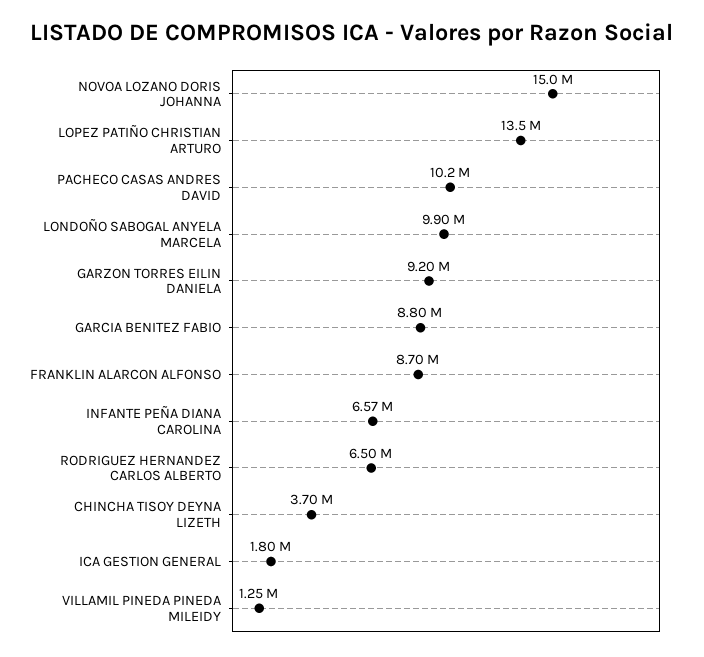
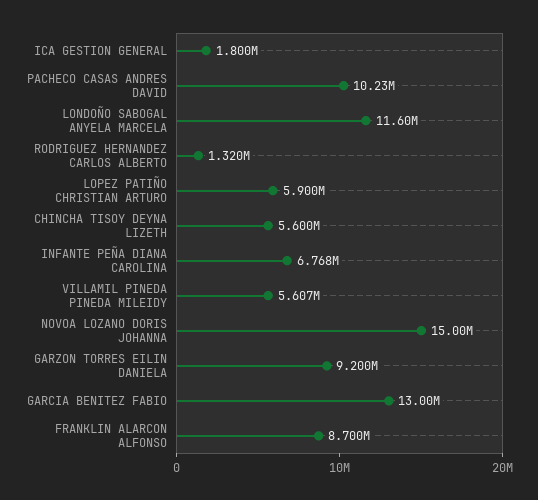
LOPEZ PATIÑO CHRISTIAN ARTURO: 13500000 -> 5900000
LONDOÑO SABOGAL ANYELA MARCELA: 9900000 -> 11600000
GARCIA BENITEZ FABIO: 8800000 -> 13000000
INFANTE PEÑA DIANA CAROLINA: 6570000 -> 6768000
RODRIGUEZ HERNANDEZ CARLOS ALBERTO: 6500000 -> 1320000
CHINCHA TISOY DEYNA LIZETH: 3700000 -> 5600000
VILLAMIL PINEDA PINEDA MILEIDY: 1250000 -> 5607000

